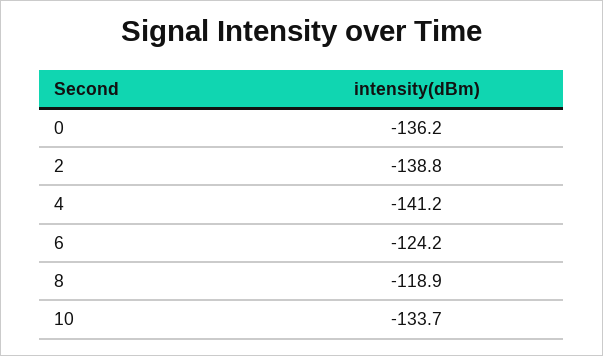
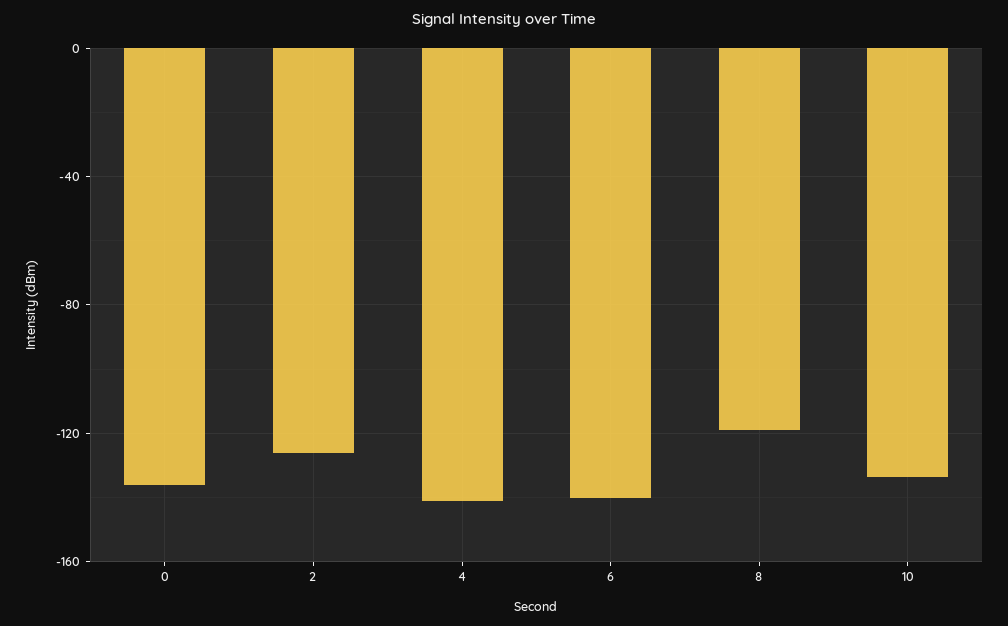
2: -138.8 -> -125
6: -124.2 -> -140

